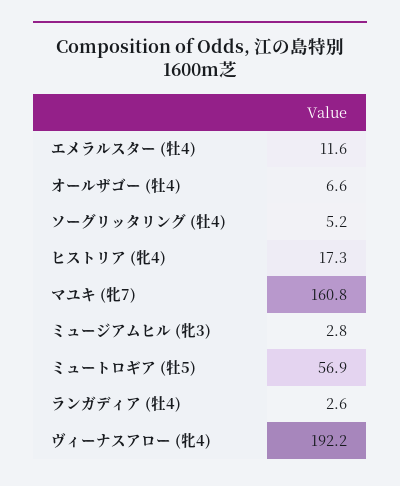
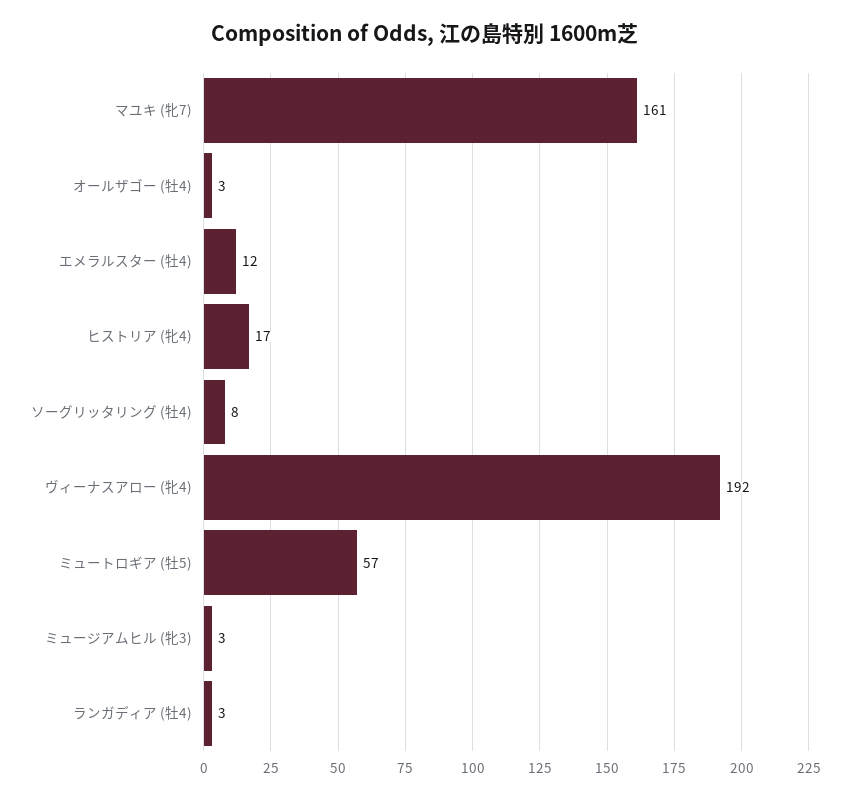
オールザゴー (牡4): 6.6 -> 3
ソーグリッタリング (牡4): 5.2 -> 8

